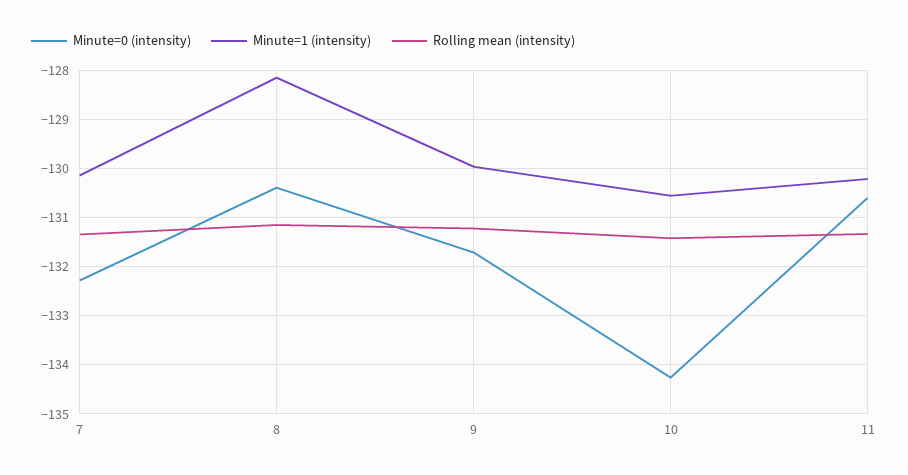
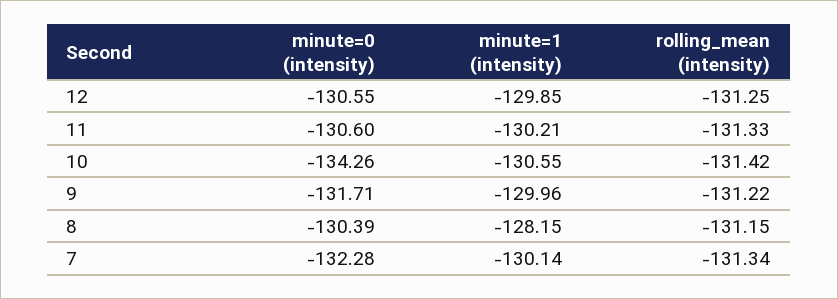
Minute=0 (intensity), 12: none -> -130.55
Minute=1 (intensity), 12: none -> -129.85
Rolling mean (intensity), 12: none -> -131.25

